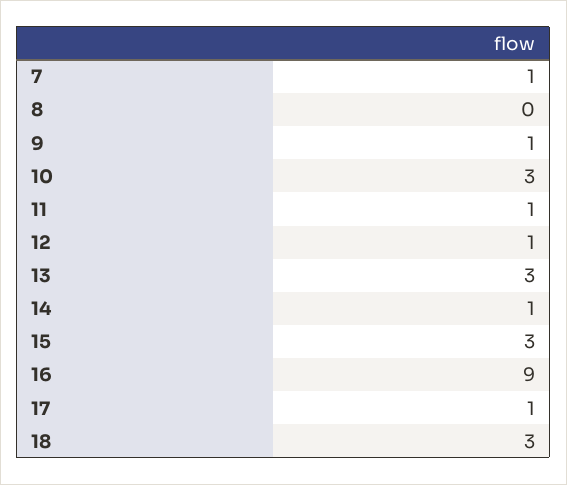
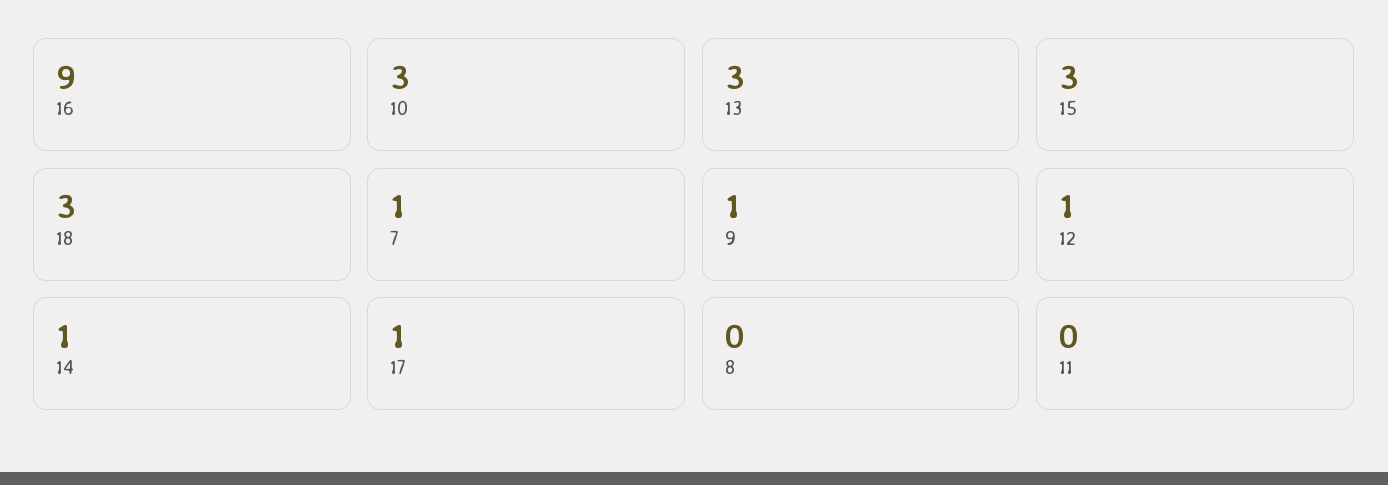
11: 1 -> 0

